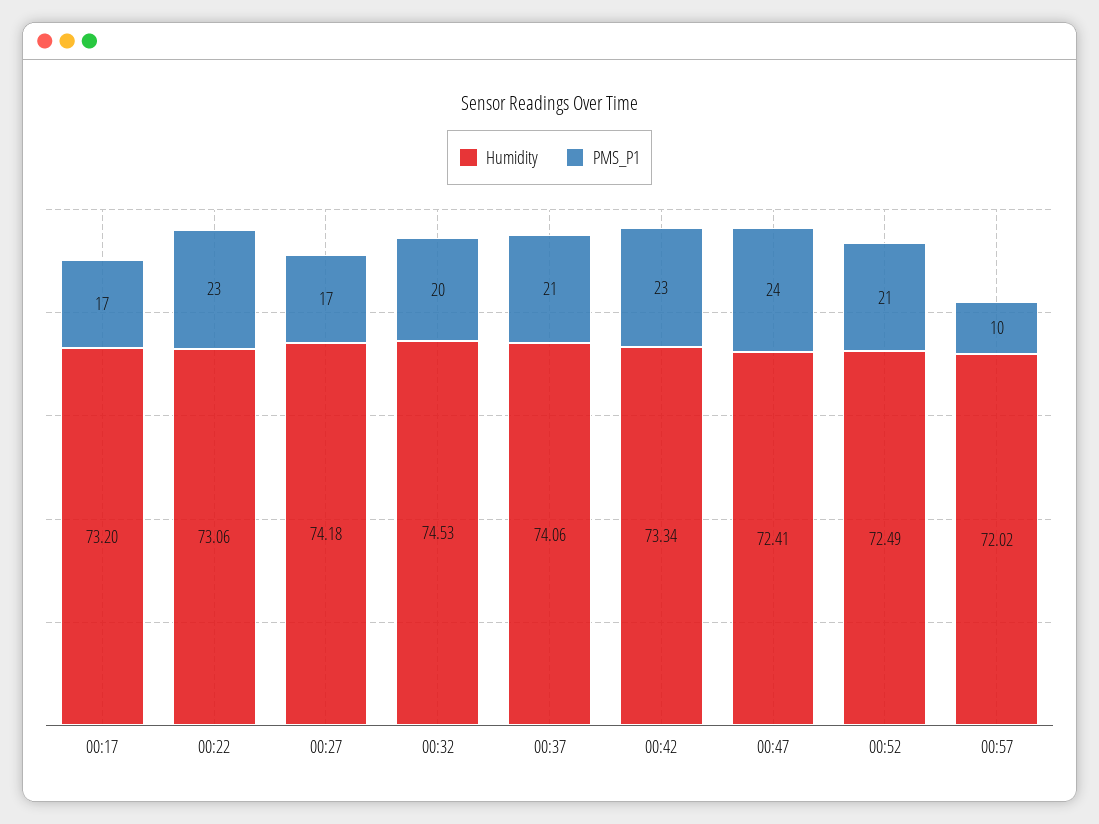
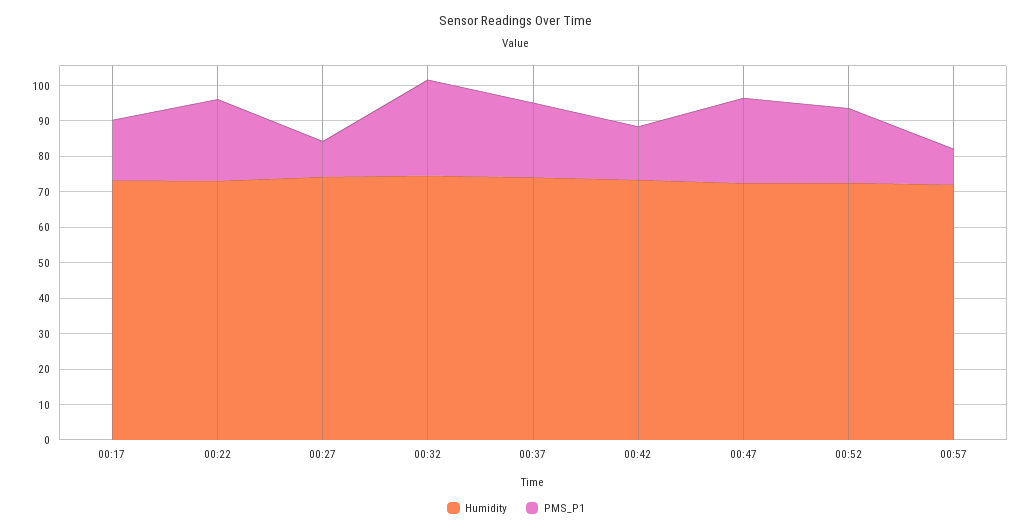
PMS_P1, 00:27: 17 -> 10
PMS_P1, 00:32: 20 -> 27.5
PMS_P1, 00:42: 23 -> 15

